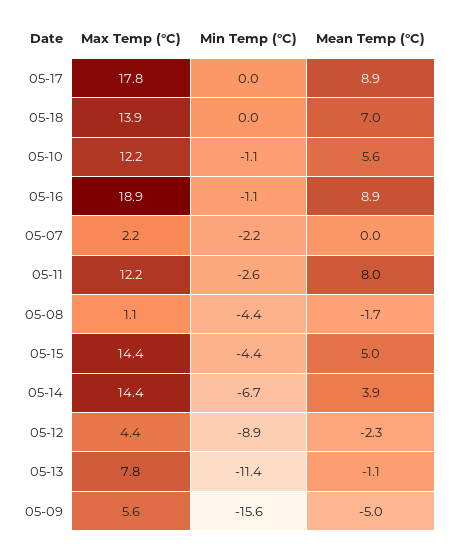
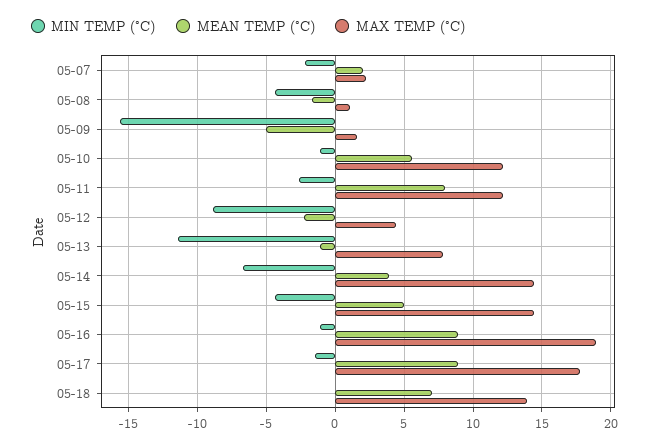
Min Temp (°C), 05-17: 0 -> -1.5
Mean Temp (°C), 05-07: 0 -> 2
Max Temp (°C), 05-09: 5.6 -> 1.5

